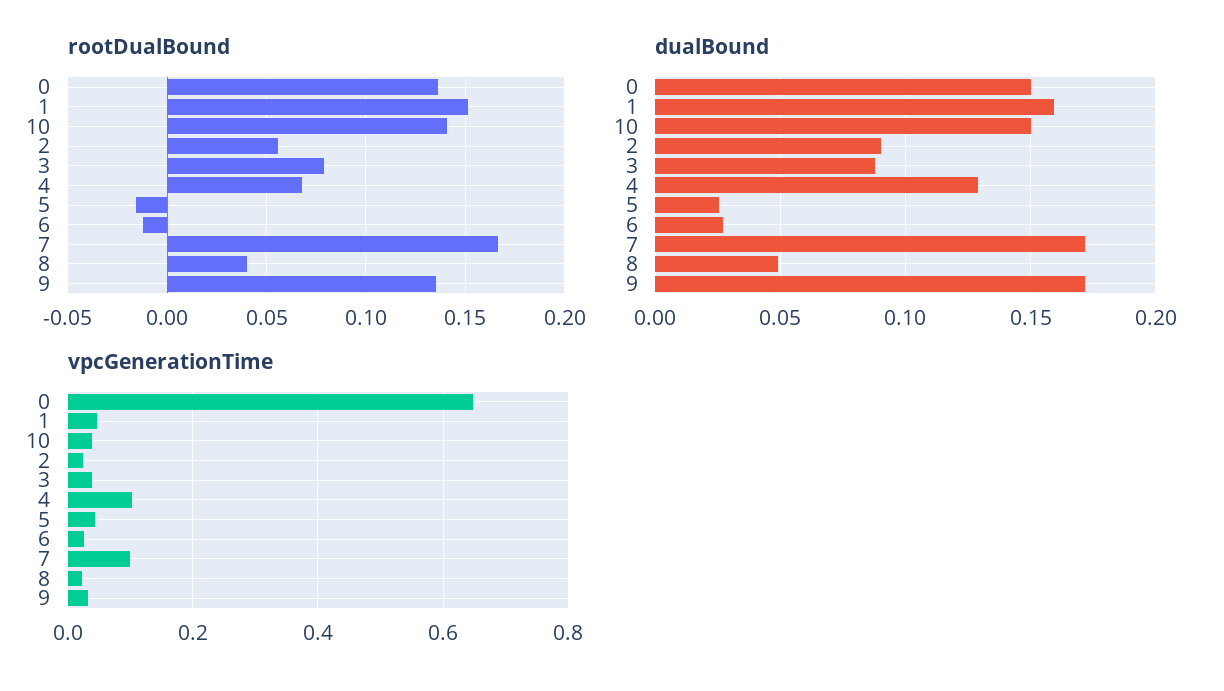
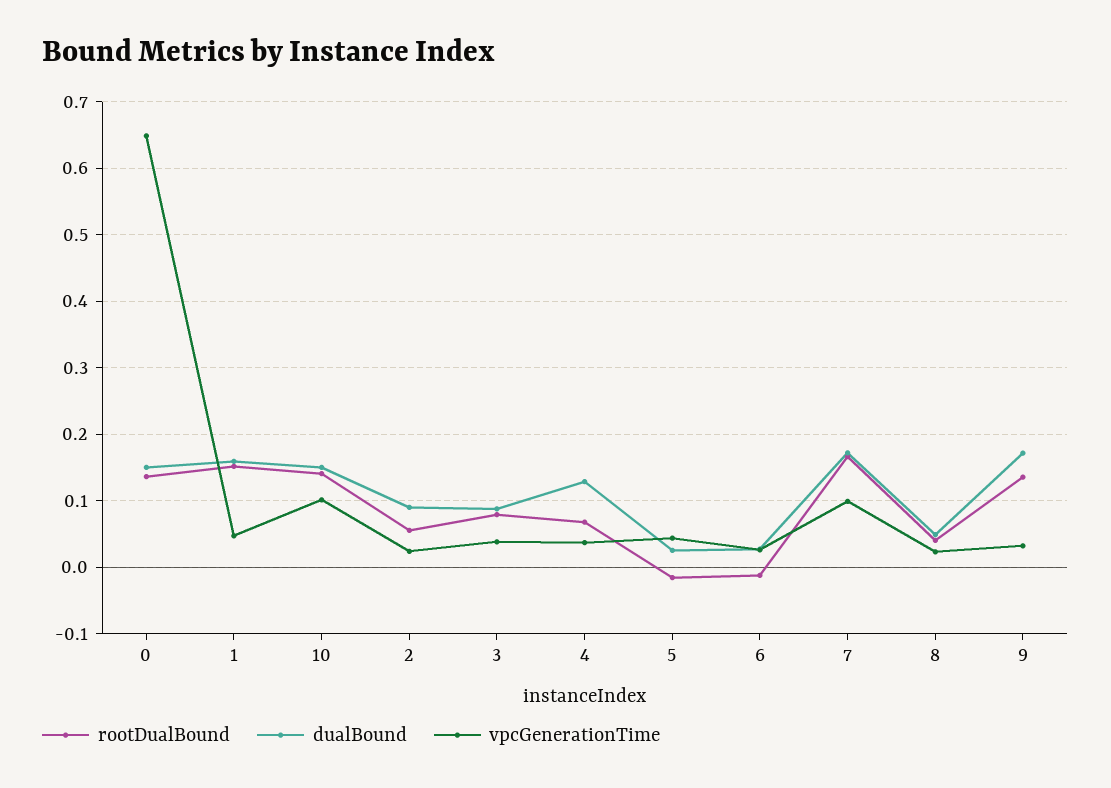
vpcGenerationTime, 10: 0.04 -> 0.1
vpcGenerationTime, 4: 0.1 -> 0.04

